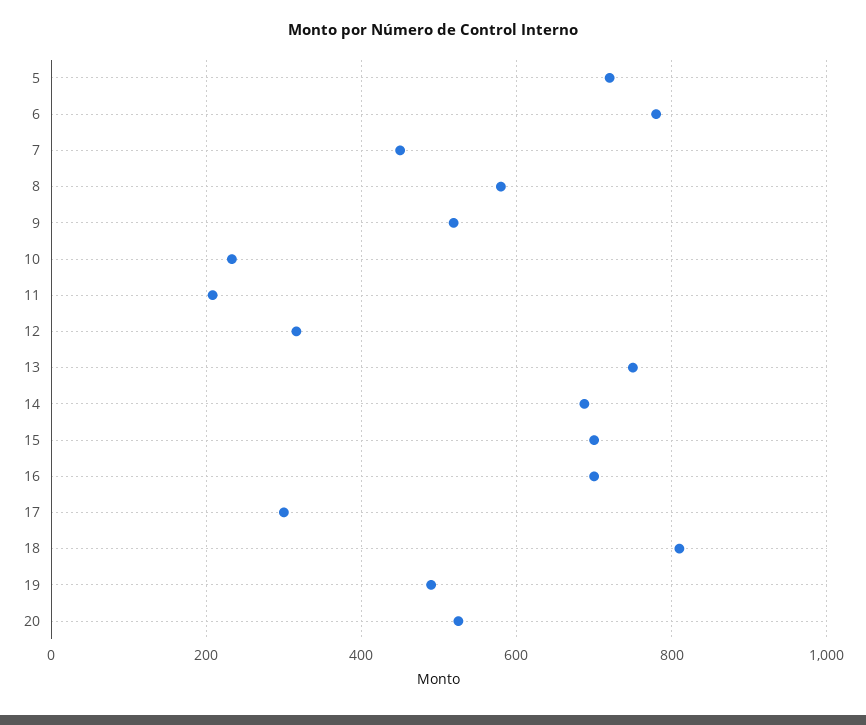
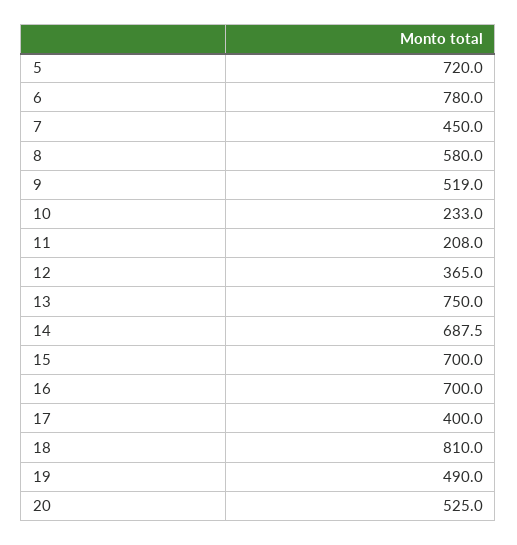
12: 320 -> 365
17: 300 -> 400

